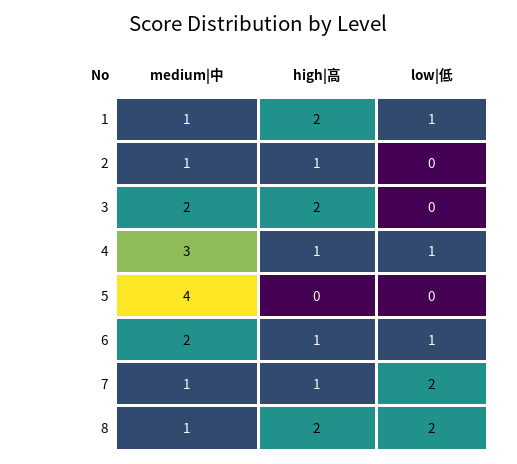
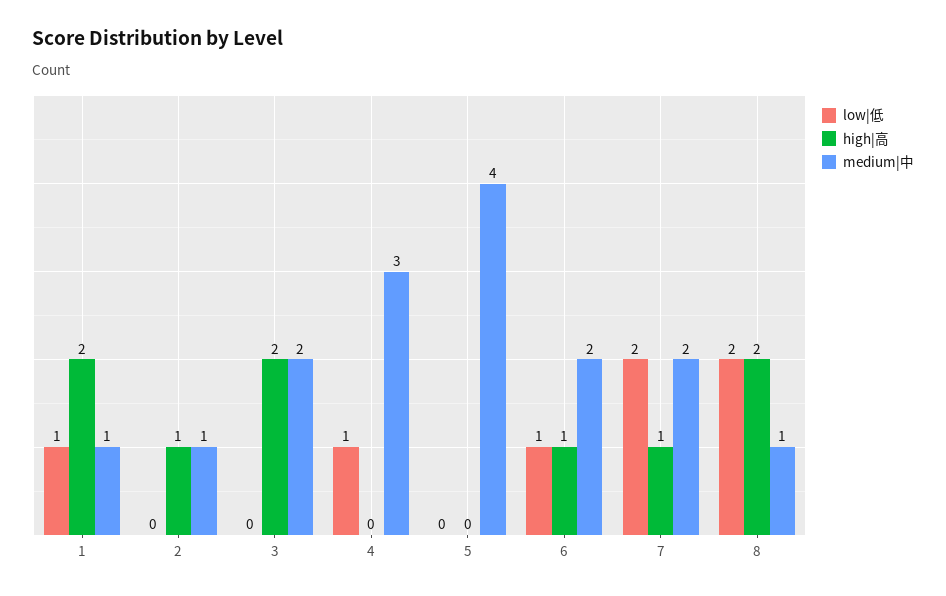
high|高, 4: 1 -> 0
medium|中, 7: 1 -> 2

